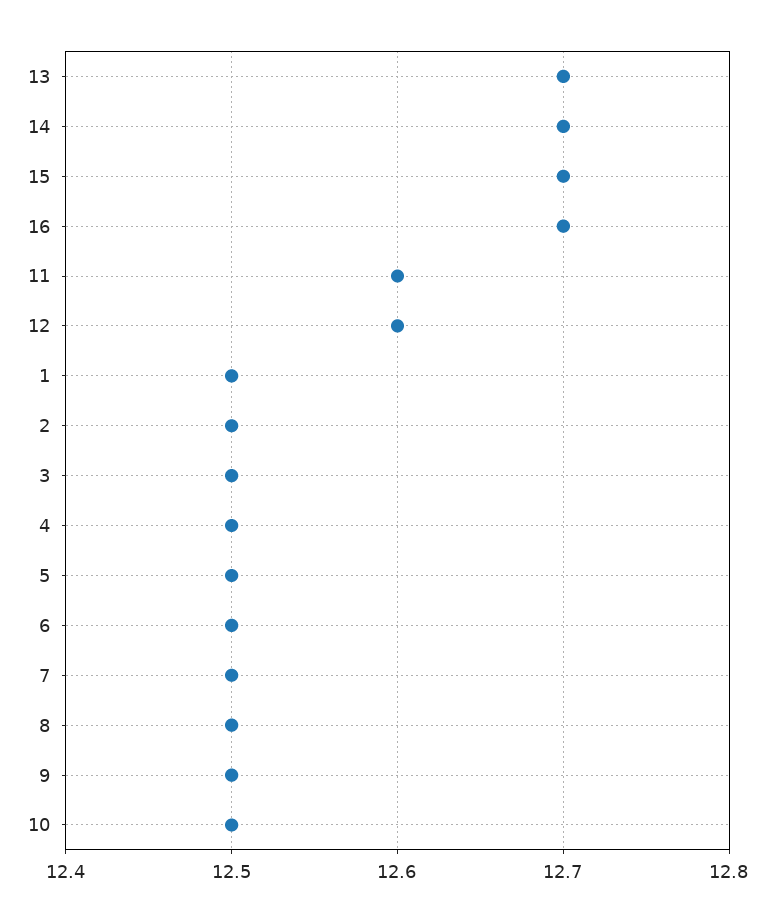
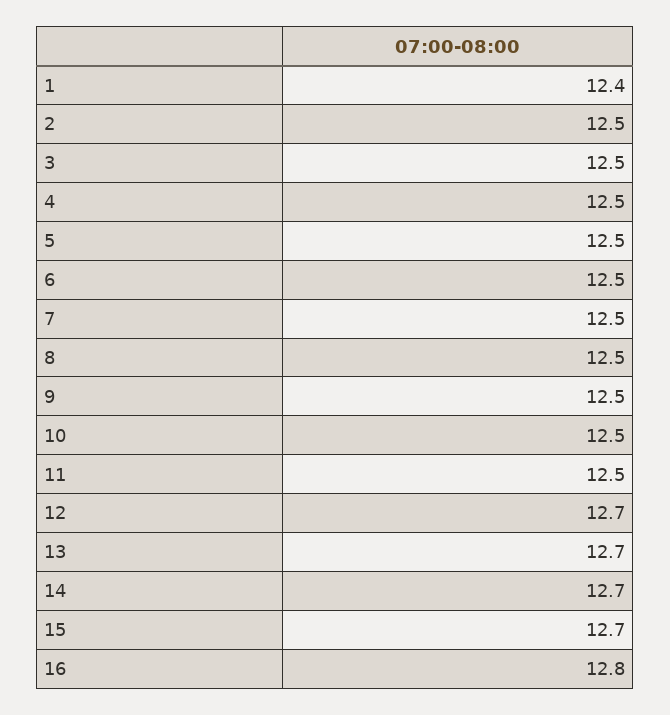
16: 12.7 -> 12.8
11: 12.6 -> 12.5
12: 12.6 -> 12.7
1: 12.5 -> 12.4

